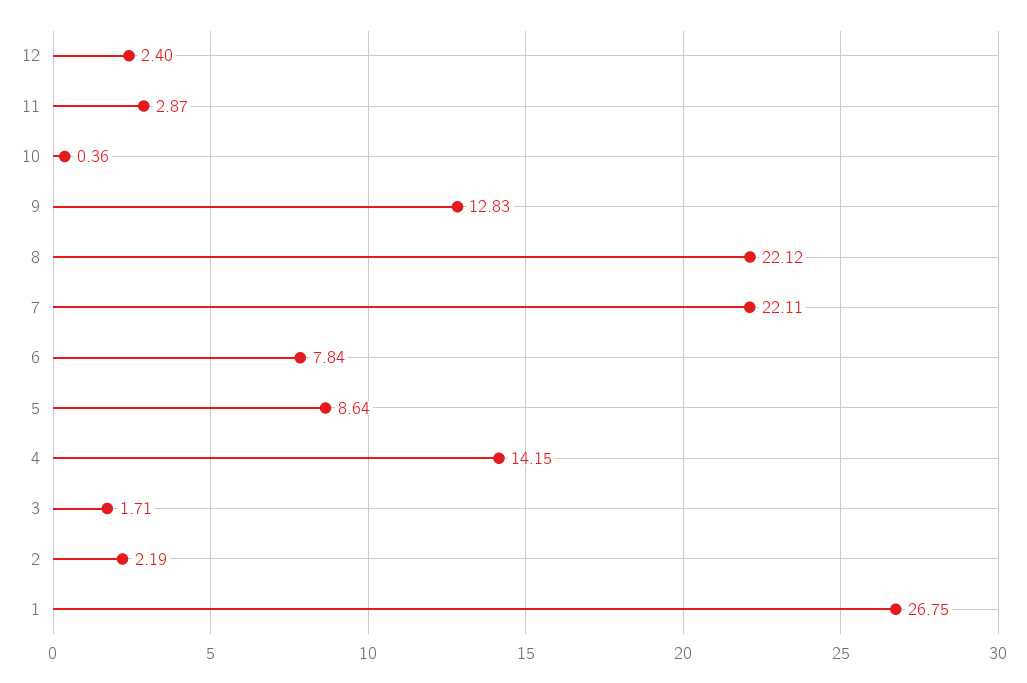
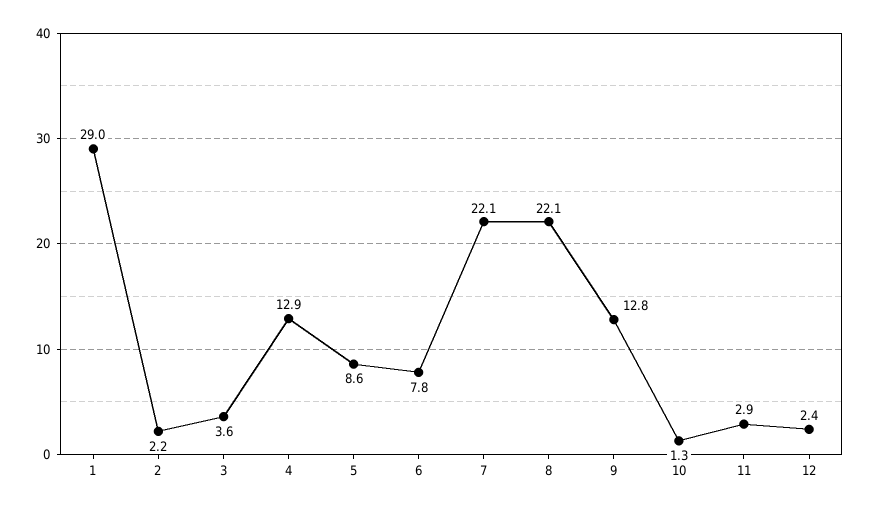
10: 0.36 -> 1.3
4: 14.15 -> 12.9
3: 1.71 -> 3.6
1: 26.75 -> 29

